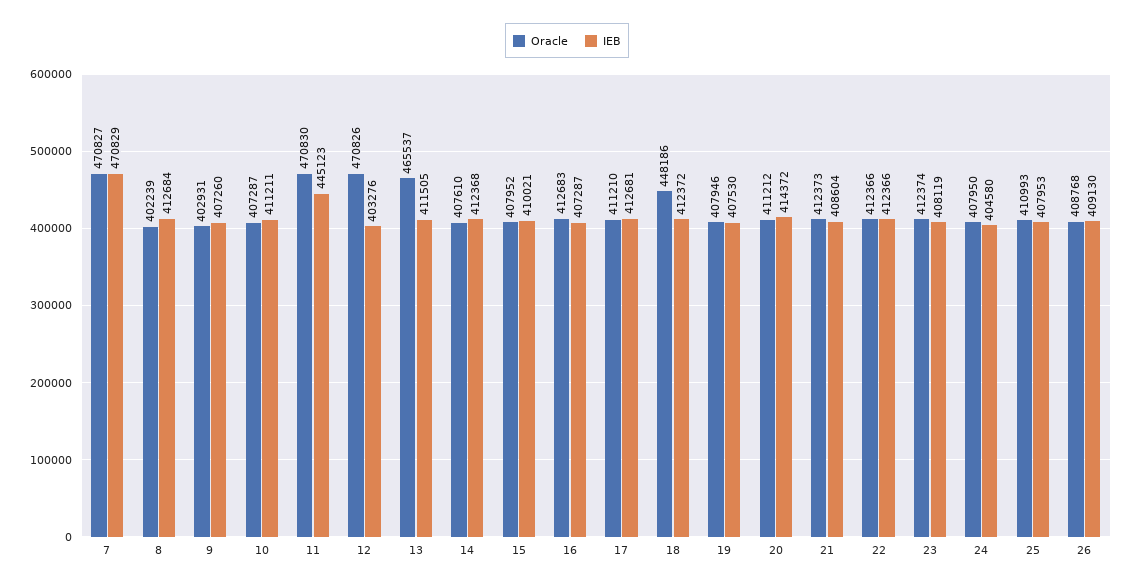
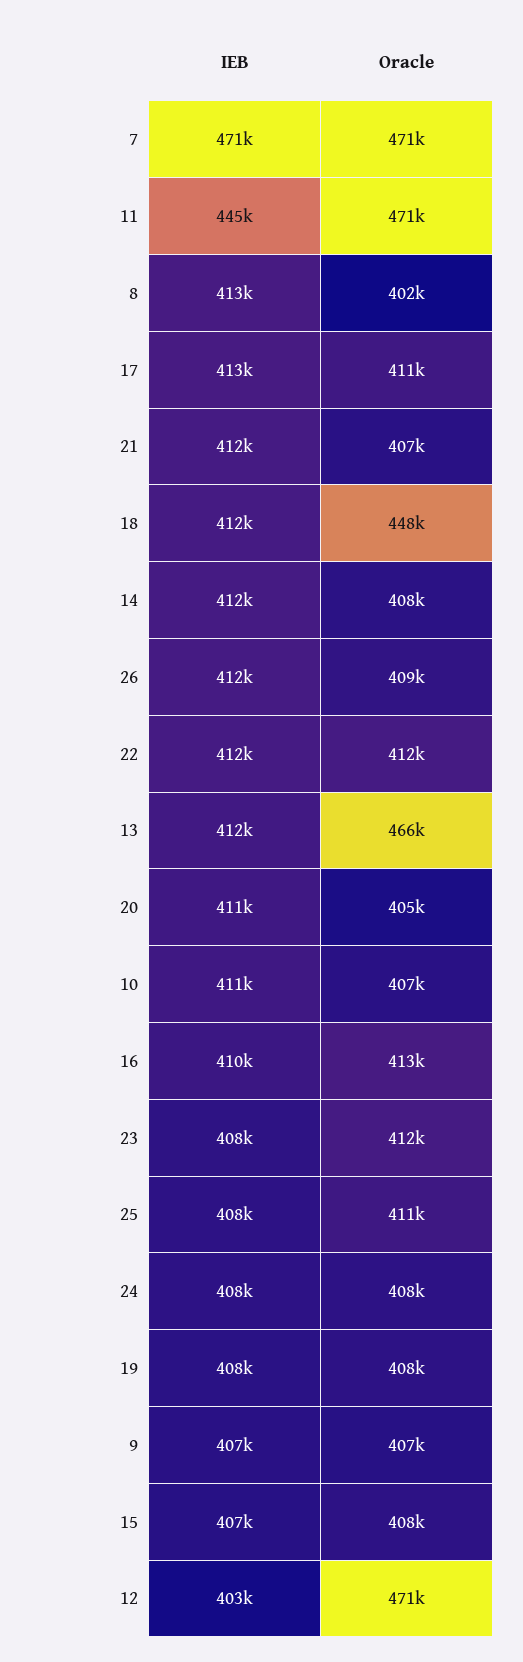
Oracle, 9: 402931 -> 407000
IEB, 15: 410021 -> 407000
IEB, 16: 407287 -> 410000
Oracle, 20: 411212 -> 405000
IEB, 20: 414372 -> 411000
Oracle, 21: 412373 -> 407000
IEB, 21: 408604 -> 412000
IEB, 24: 404580 -> 408000
IEB, 26: 409130 -> 412000

